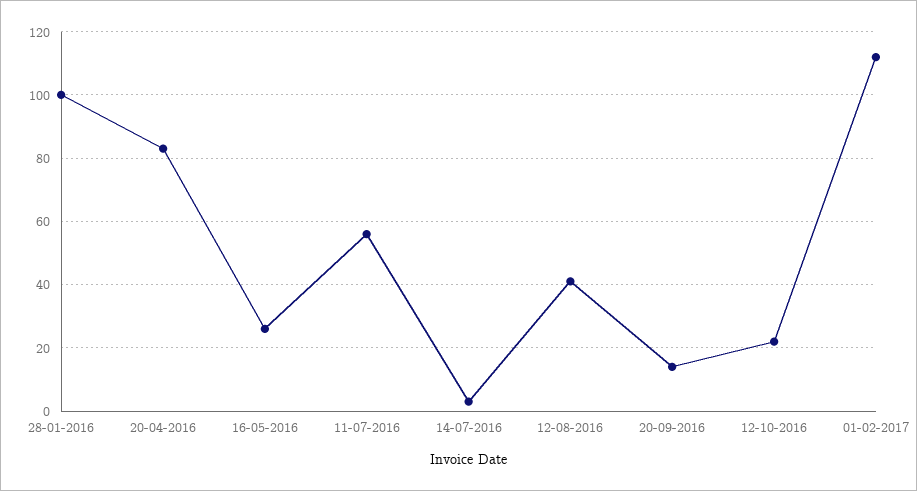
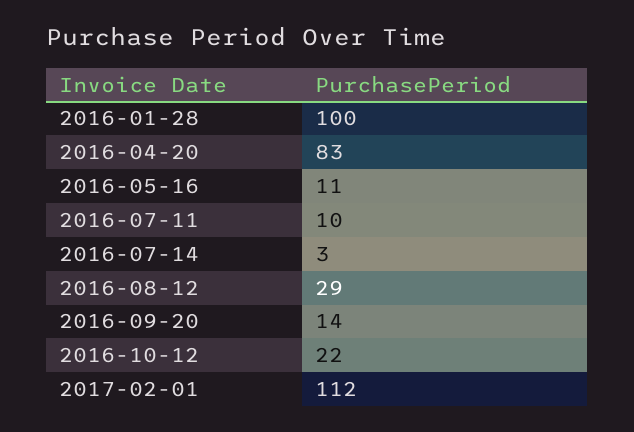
16-05-2016: 25 -> 11
11-07-2016: 55 -> 10
12-08-2016: 40 -> 29

